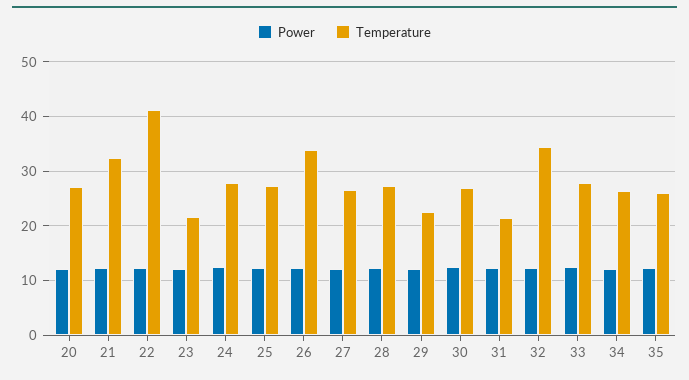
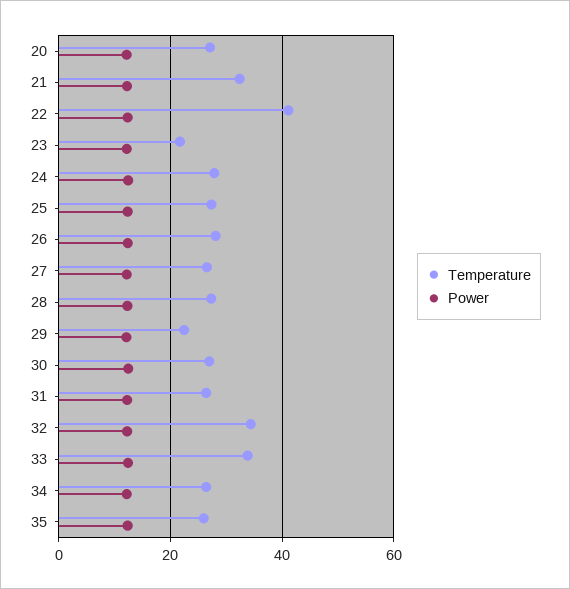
Temperature, 26: 34 -> 28
Temperature, 31: 22 -> 26
Temperature, 33: 28 -> 34

